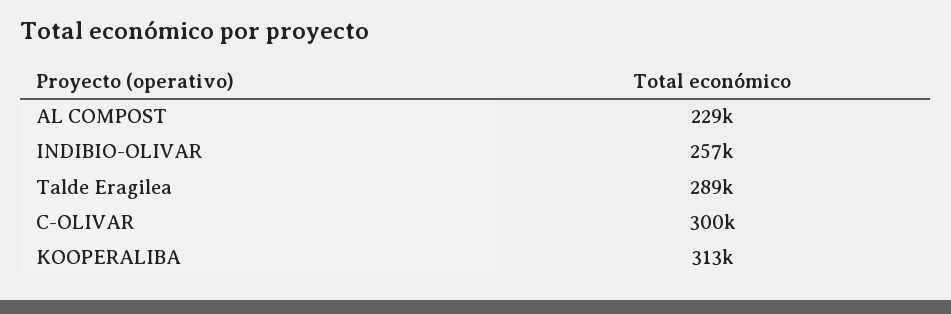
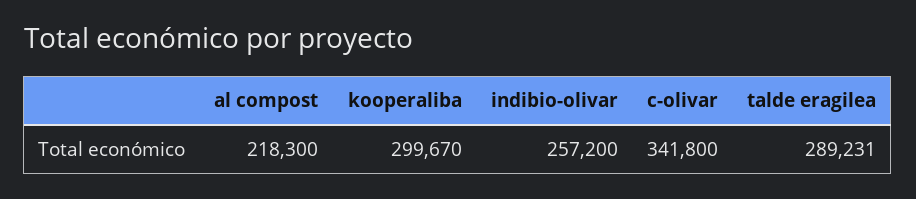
AL COMPOST: 229000 -> 218300
C-OLIVAR: 300000 -> 341800
KOOPERALIBA: 313000 -> 299670

